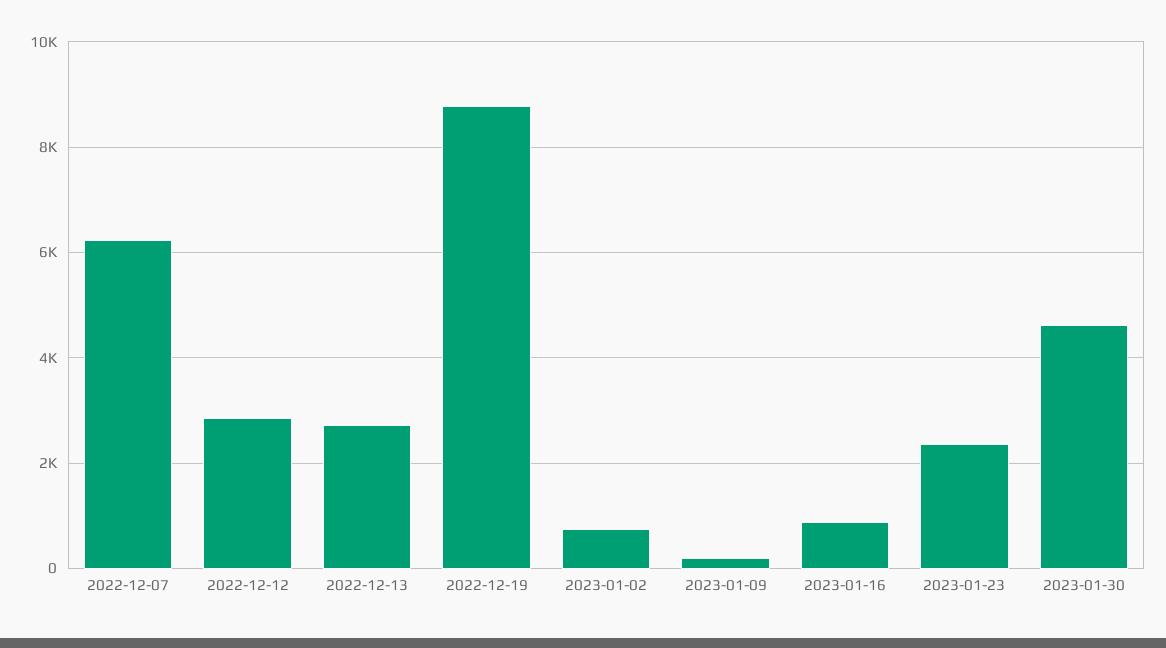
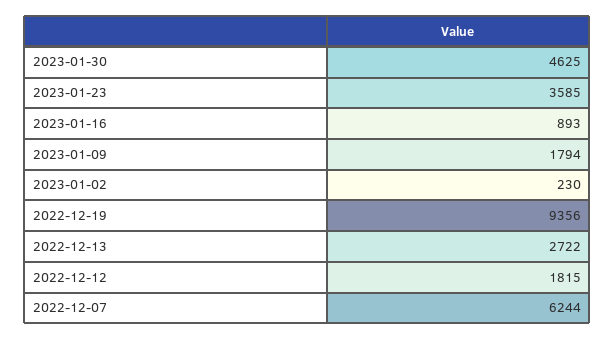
2022-12-12: 2800 -> 1815
2022-12-19: 8800 -> 9356
2023-01-02: 800 -> 230
2023-01-09: 200 -> 1794
2023-01-23: 2400 -> 3585

